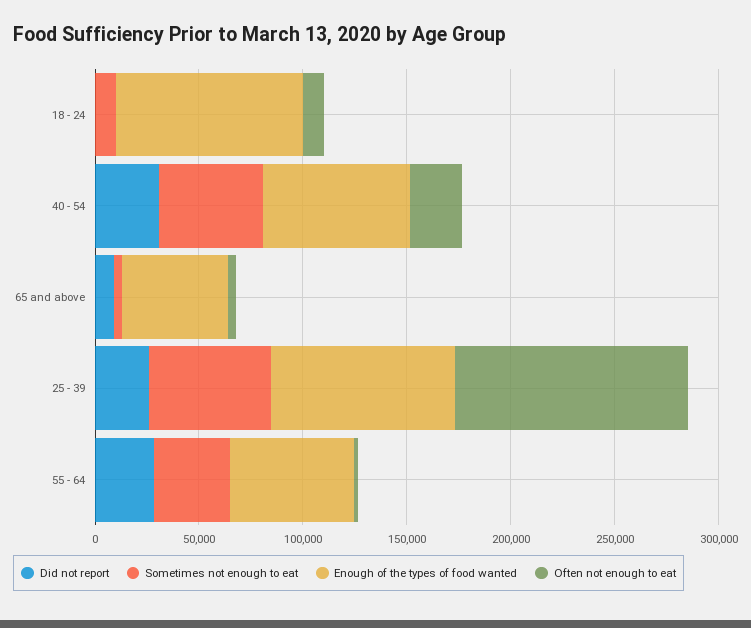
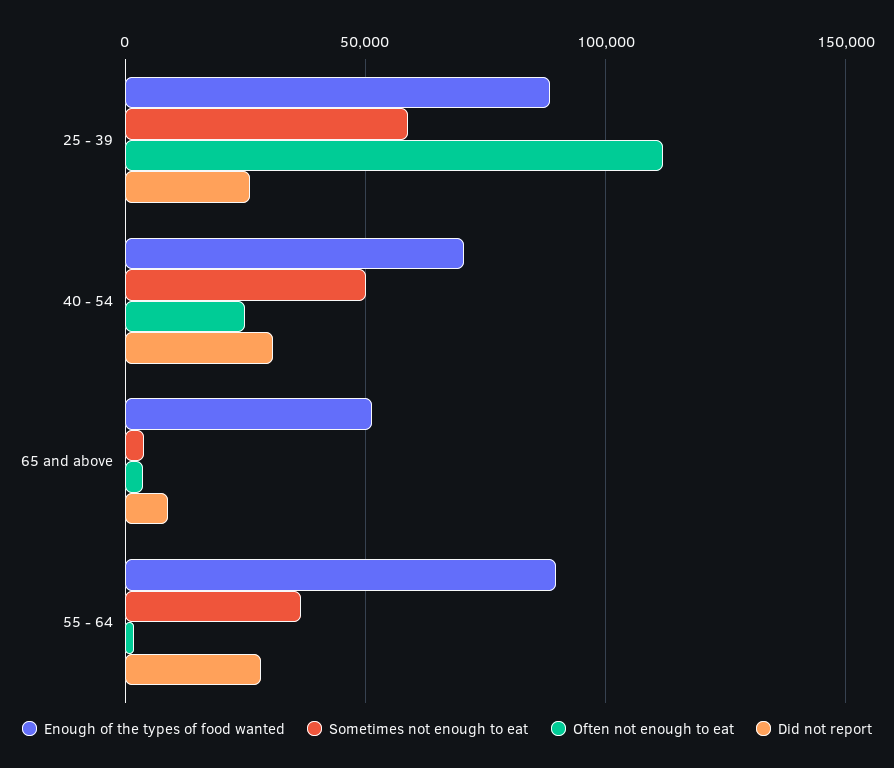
Did not report, 18 - 24: 0 -> none
Sometimes not enough to eat, 18 - 24: 10000 -> none
Enough of the types of food wanted, 18 - 24: 90000 -> none
Often not enough to eat, 18 - 24: 10000 -> none
Enough of the types of food wanted, 55 - 64: 60000 -> 90000

